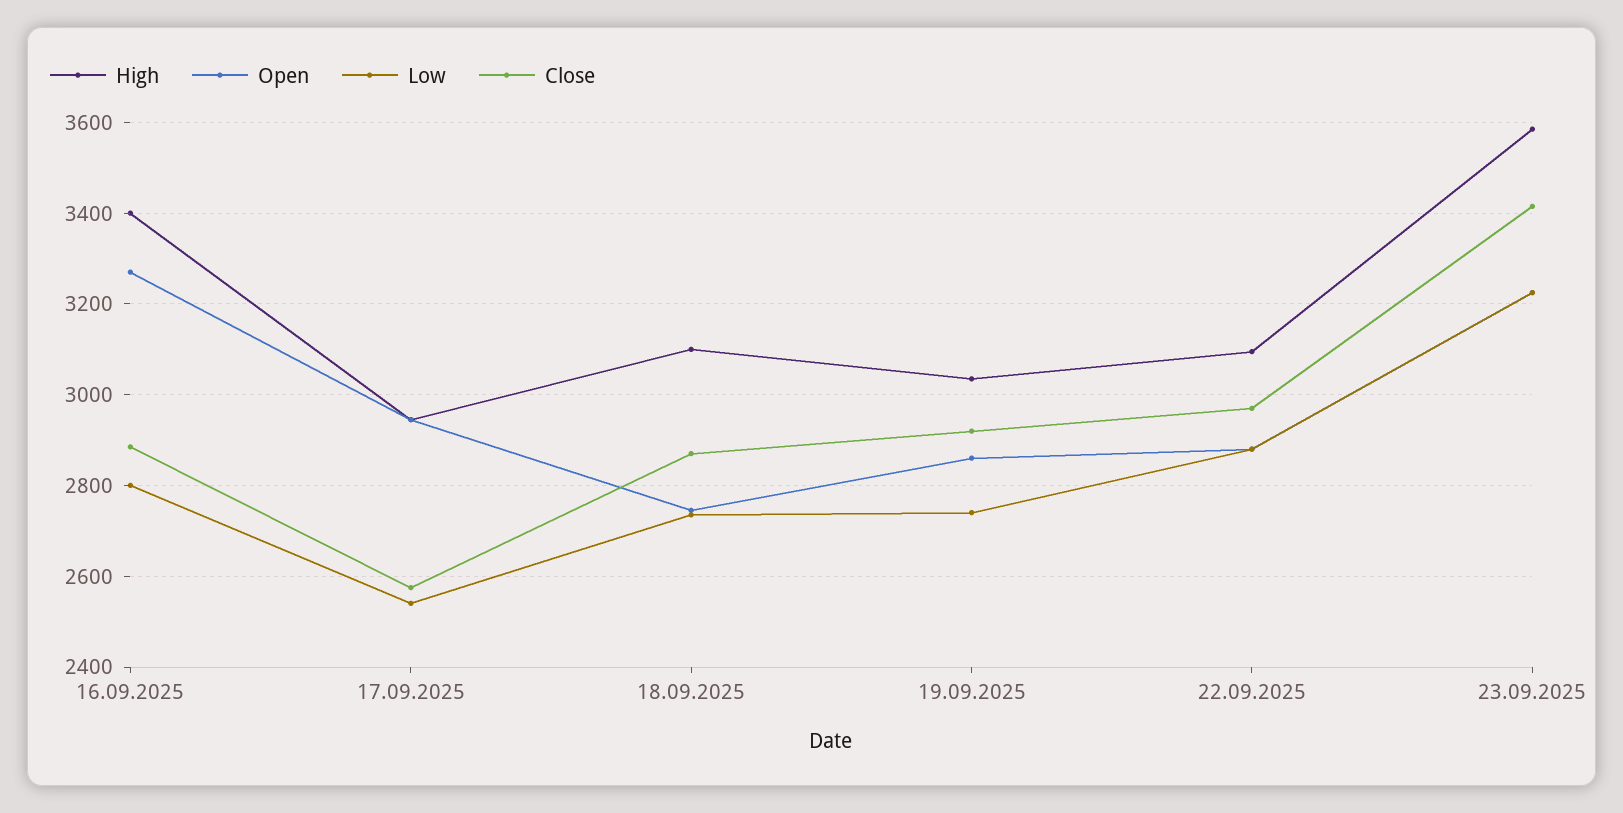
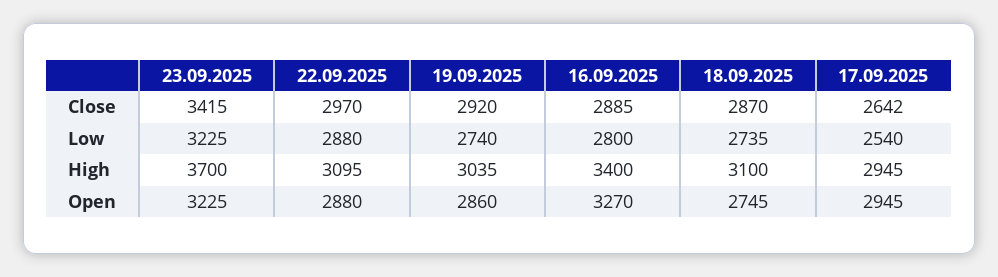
Close, 17.09.2025: 2580 -> 2642
High, 23.09.2025: 3580 -> 3700

